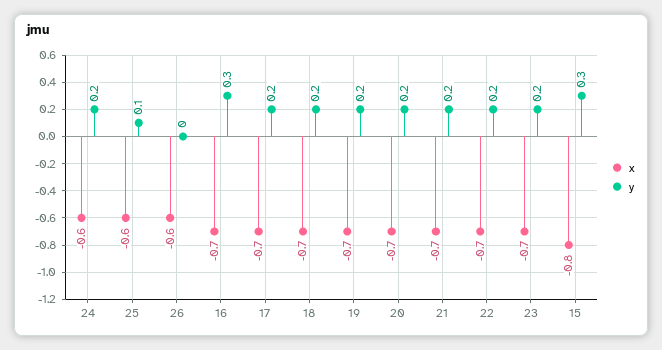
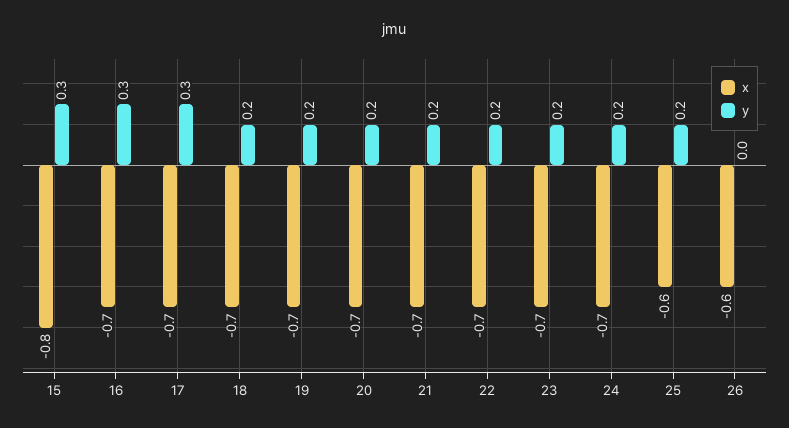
x, 24: -0.6 -> -0.7
y, 25: 0.1 -> 0.2
y, 17: 0.2 -> 0.3

